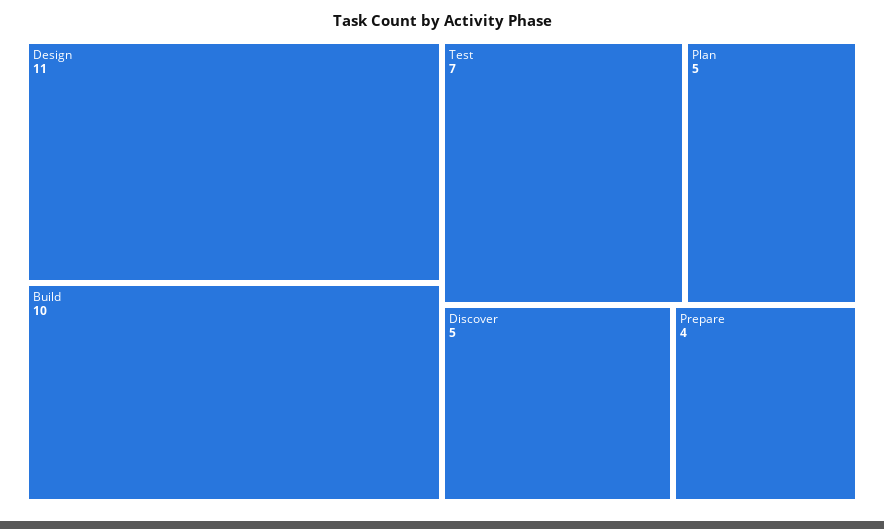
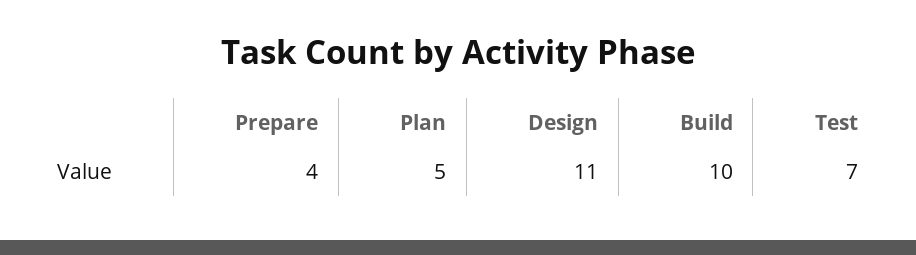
Discover: 5 -> none

